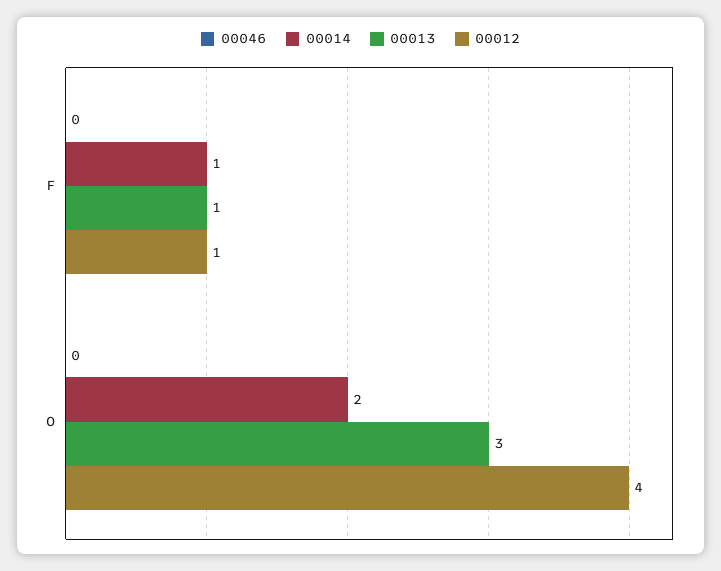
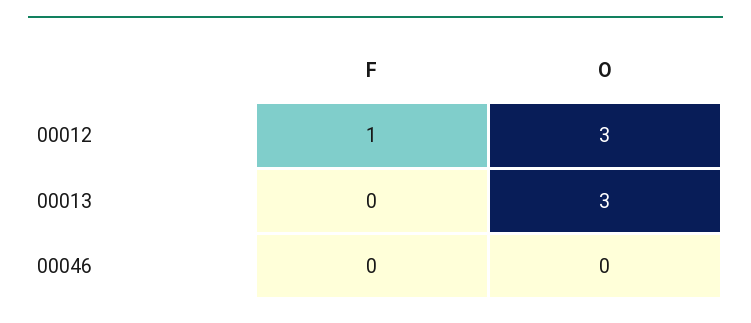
00014, F: 1 -> none
00013, F: 1 -> 0
00014, O: 2 -> none
00012, O: 4 -> 3

